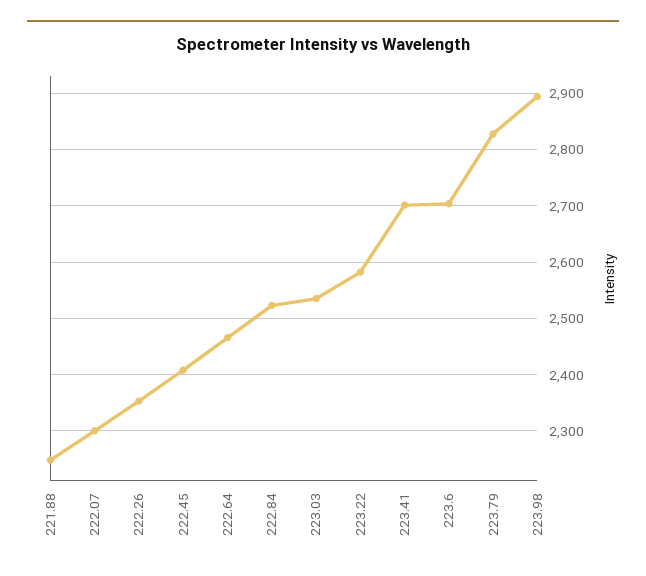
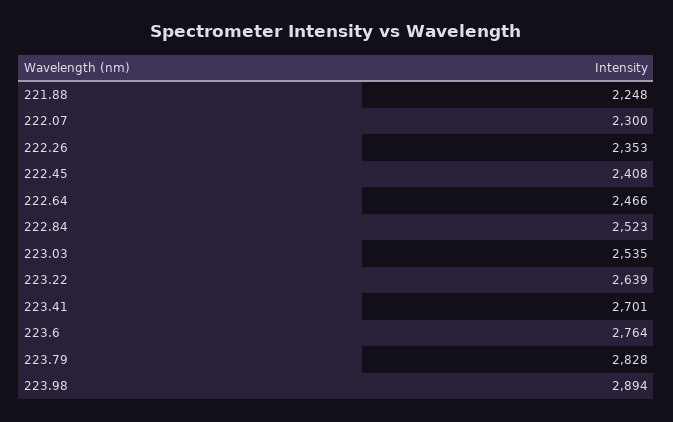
223.22: 2580 -> 2639
223.6: 2700 -> 2764

